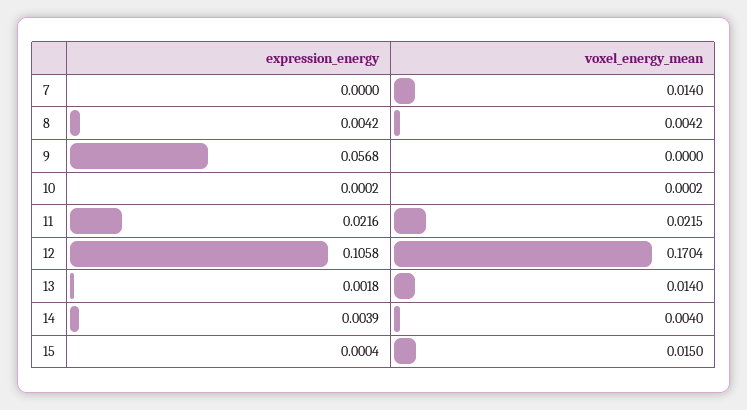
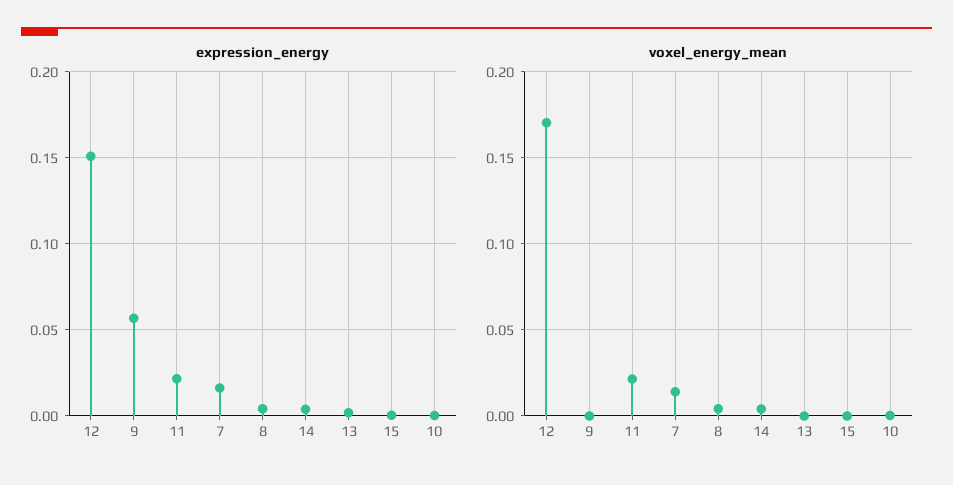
expression_energy, 7: 0 -> 0.015
expression_energy, 12: 0.1058 -> 0.15
voxel_energy_mean, 13: 0.014 -> 0
voxel_energy_mean, 15: 0.015 -> 0

